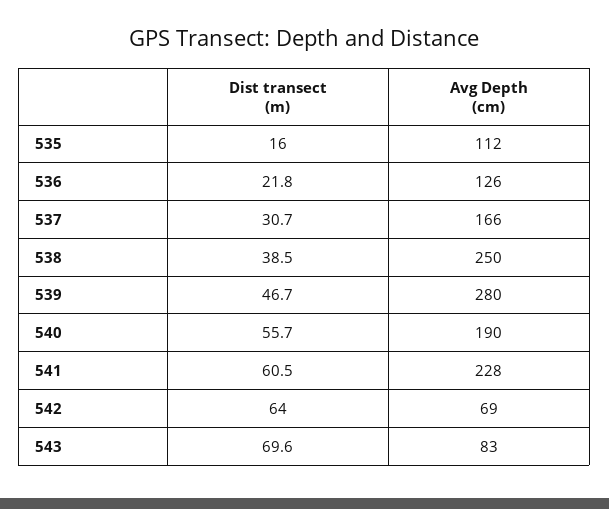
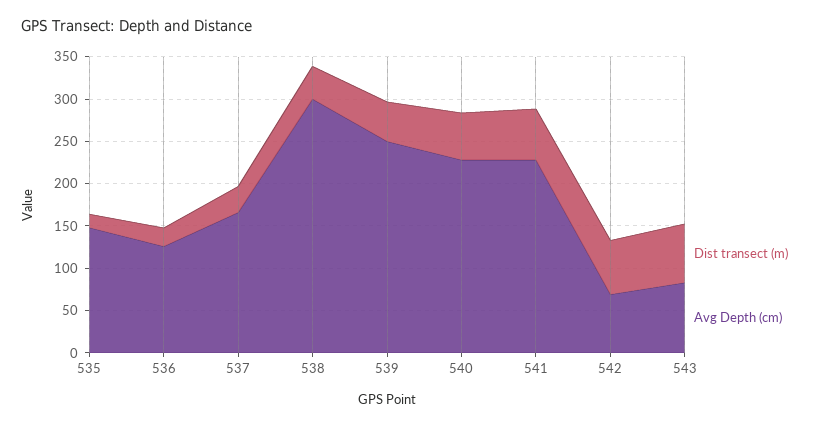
Avg Depth (cm), 535: 112 -> 150
Avg Depth (cm), 538: 250 -> 300
Avg Depth (cm), 539: 280 -> 250
Avg Depth (cm), 540: 190 -> 230

